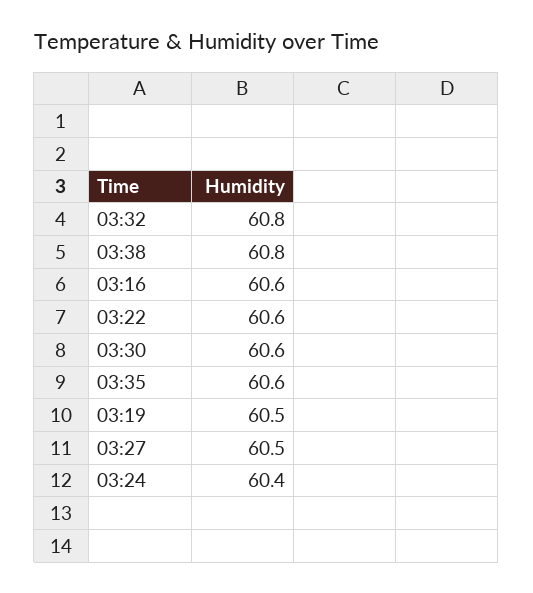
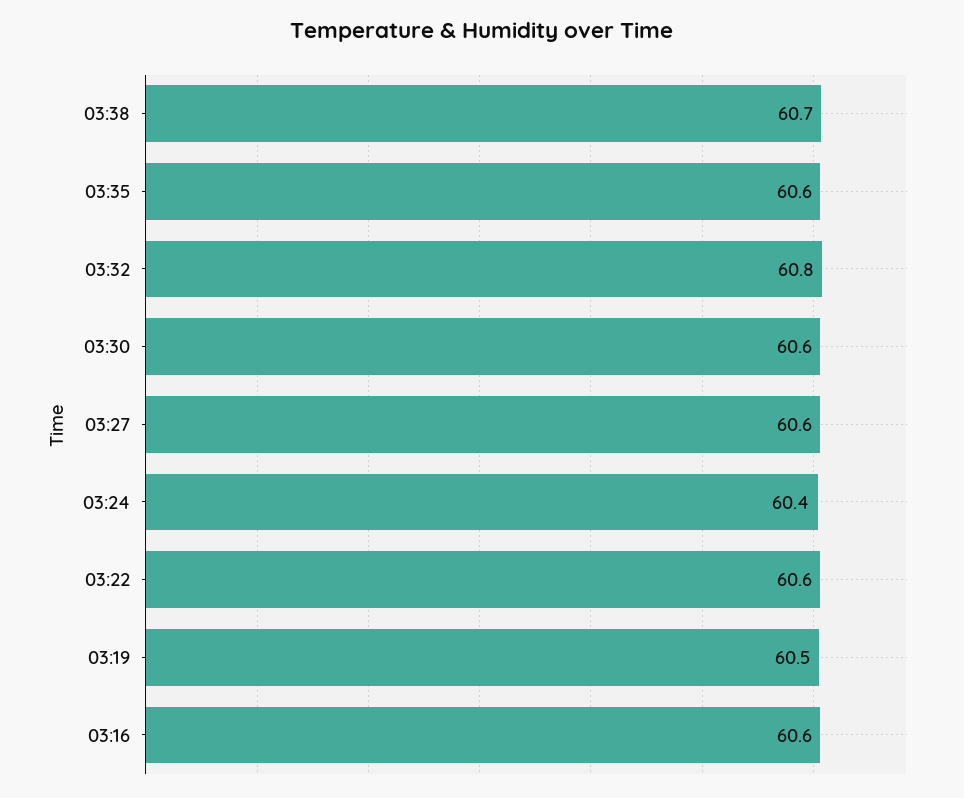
03:38: 60.8 -> 60.7
03:27: 60.5 -> 60.6

